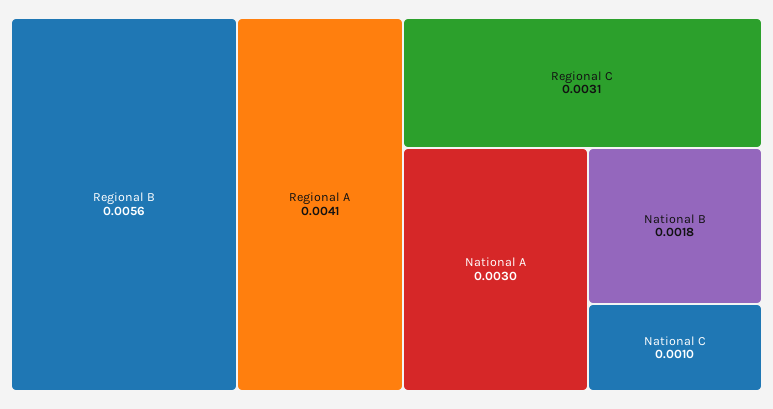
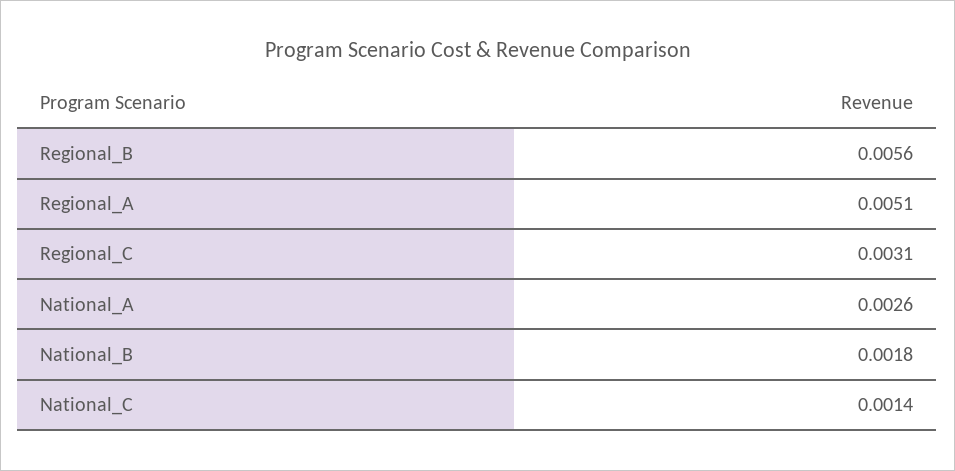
Regional A: 0.0041 -> 0.0051
National A: 0.003 -> 0.0026
National C: 0.001 -> 0.0014

